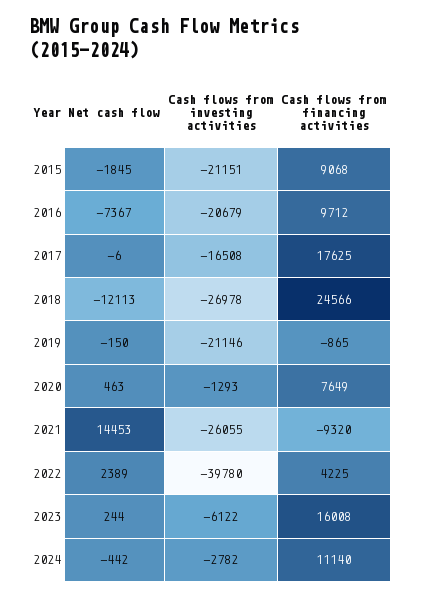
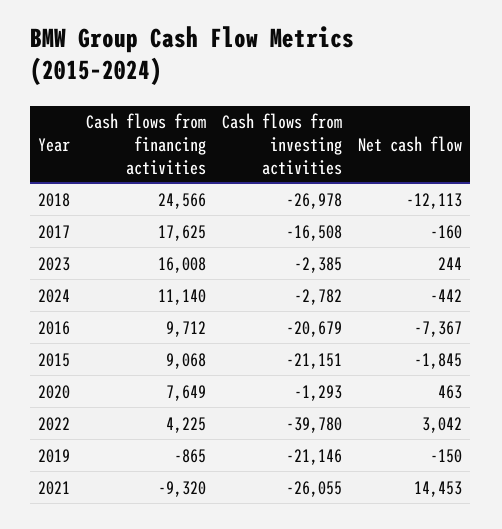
Net cash flow, 2017: -6 -> -160
Net cash flow, 2022: 2389 -> 3042
Cash flows from investing activities, 2023: -6122 -> -2385

